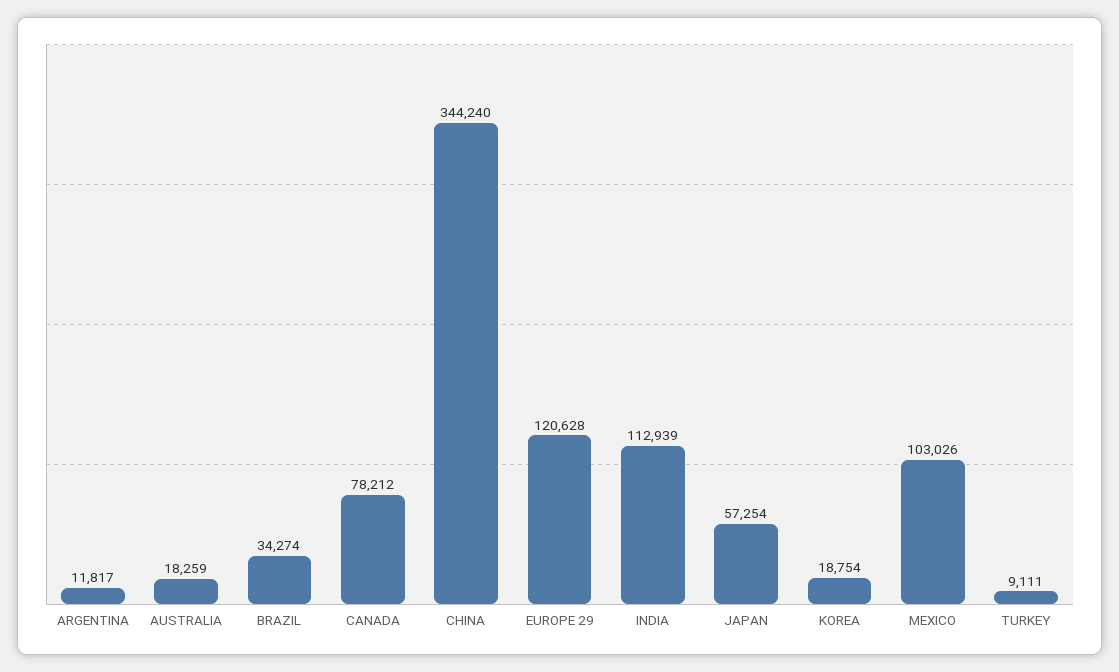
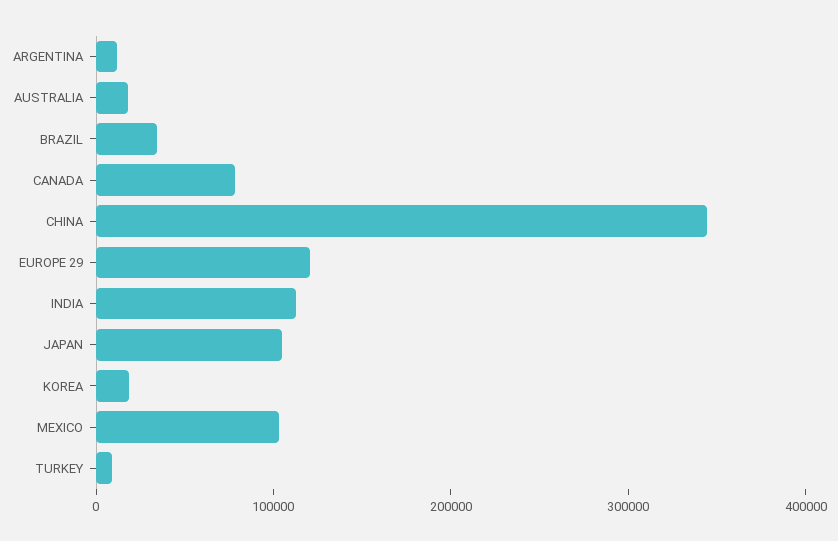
JAPAN: 57254 -> 100000

